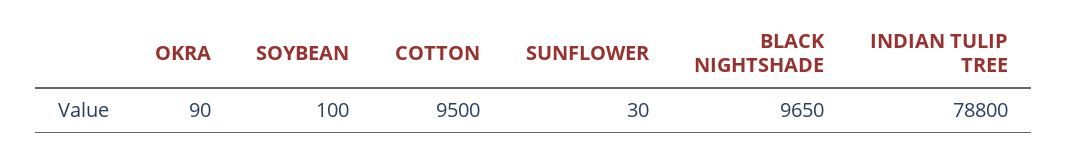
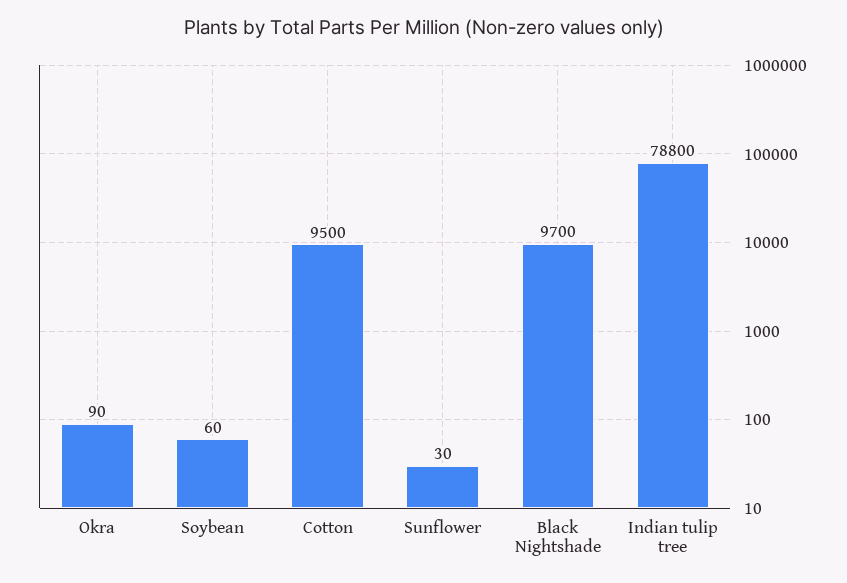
SOYBEAN: 100 -> 60
BLACK NIGHTSHADE: 9650 -> 9700

